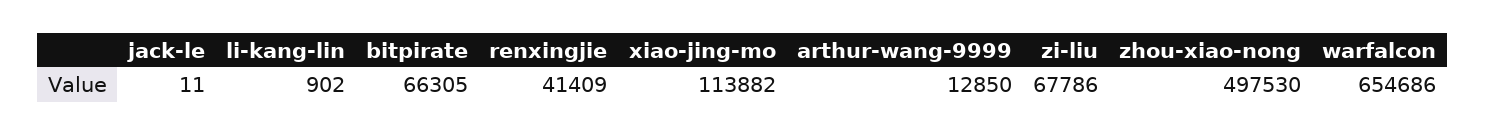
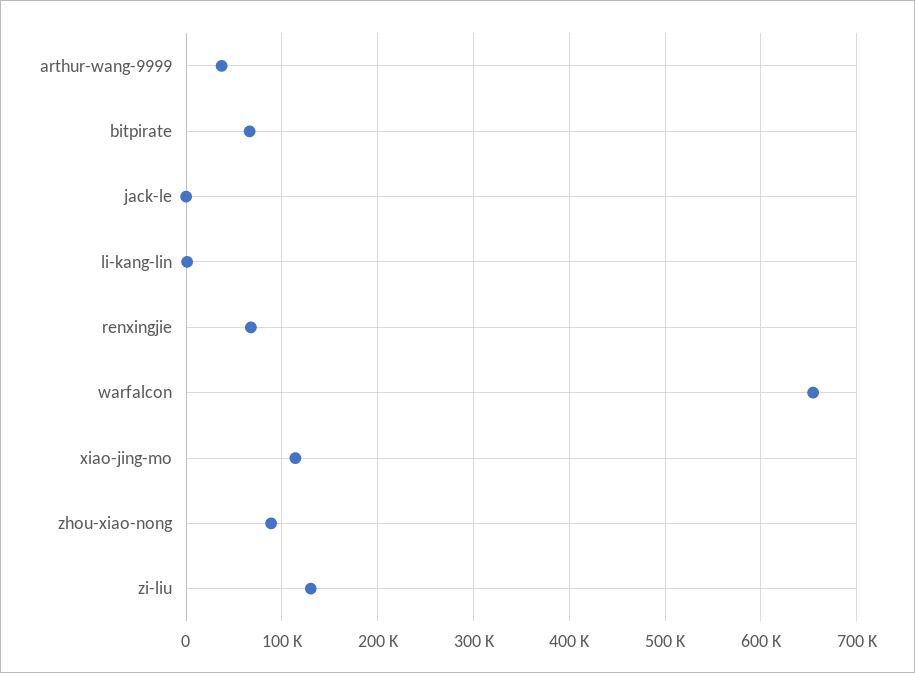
renxingjie: 41409 -> 70000
arthur-wang-9999: 12850 -> 40000
zi-liu: 67786 -> 130000
zhou-xiao-nong: 497530 -> 90000

